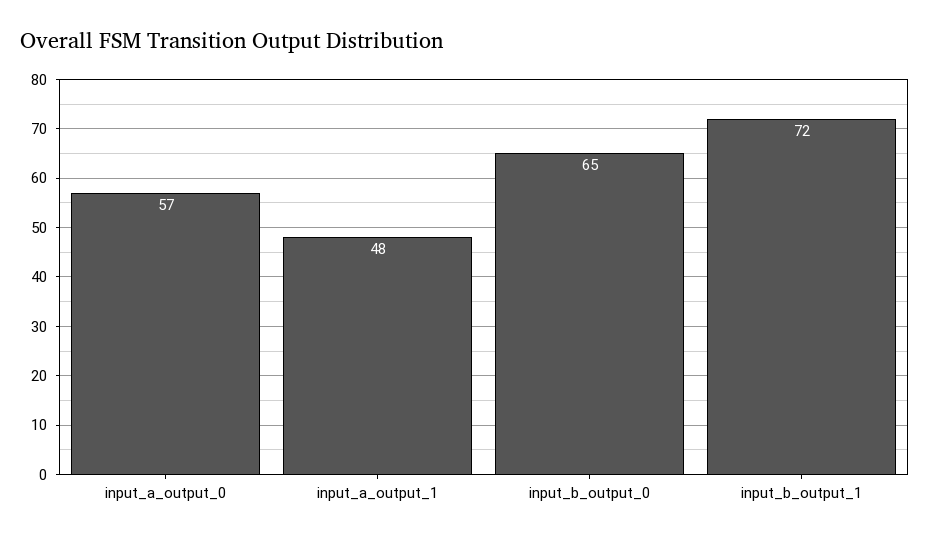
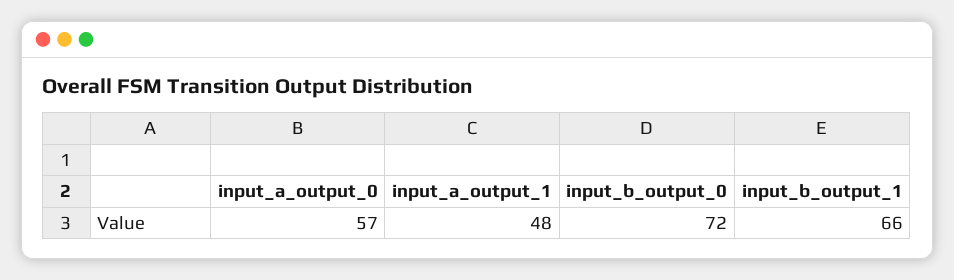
input_b_output_0: 65 -> 72
input_b_output_1: 72 -> 66

